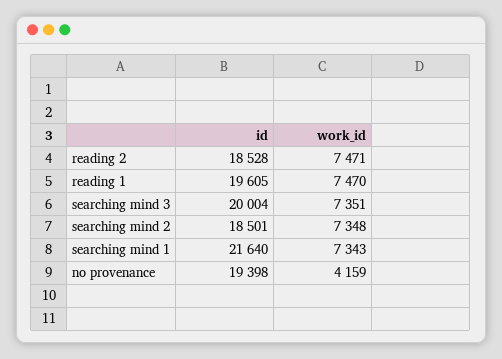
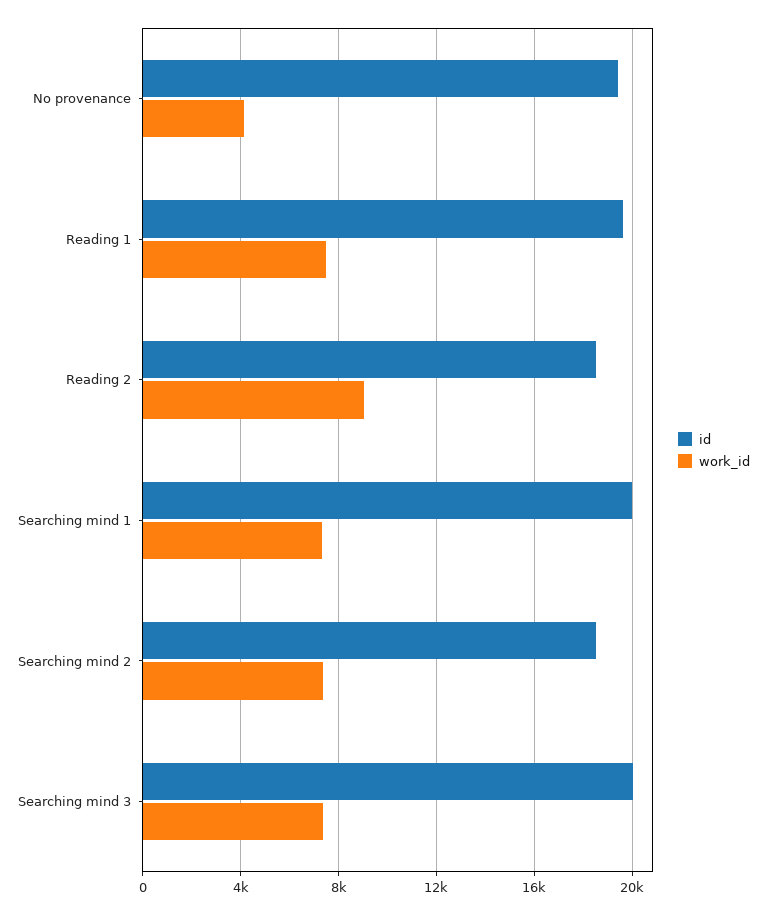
work_id, reading 2: 7471 -> 9000
id, searching mind 1: 21640 -> 20000

